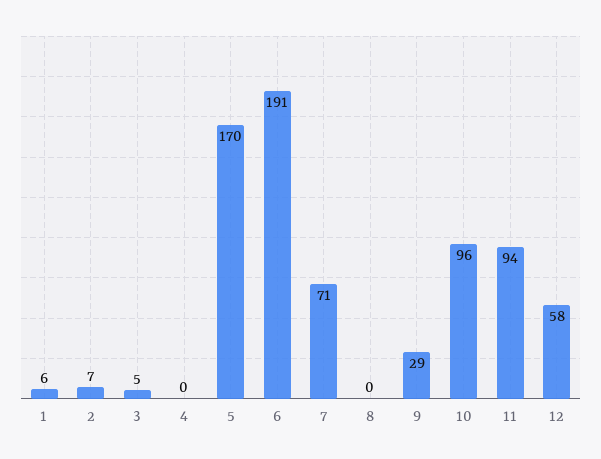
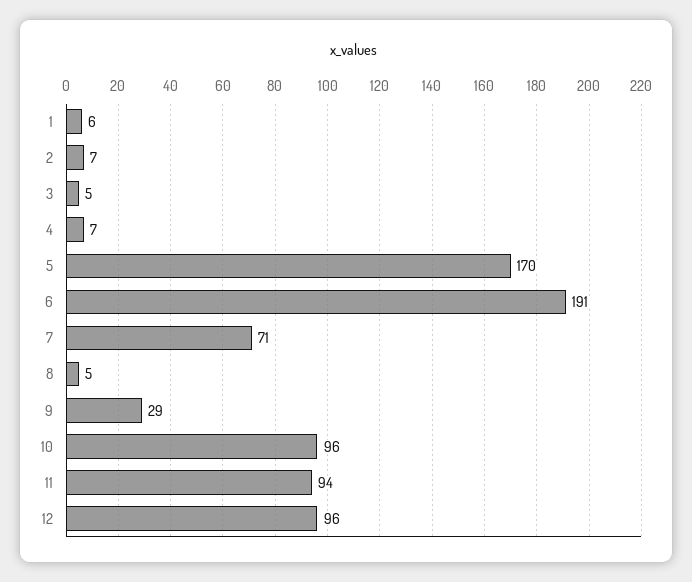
4: 0 -> 7
8: 0 -> 5
12: 58 -> 96

